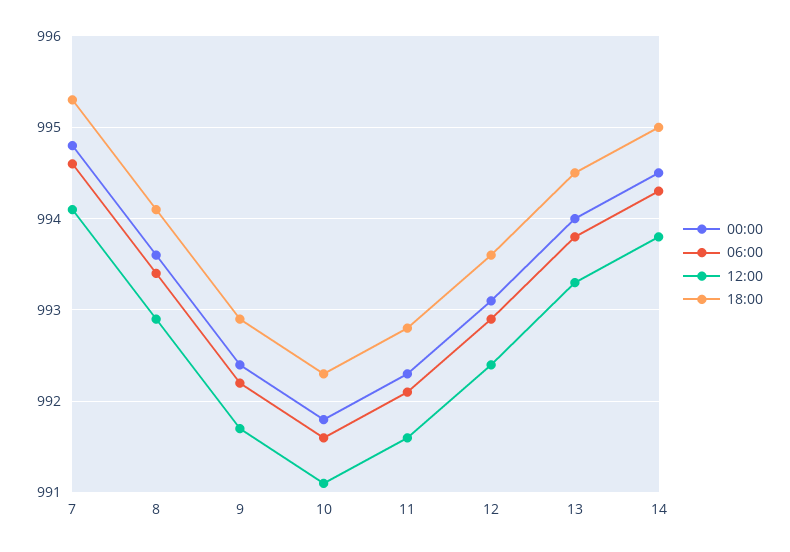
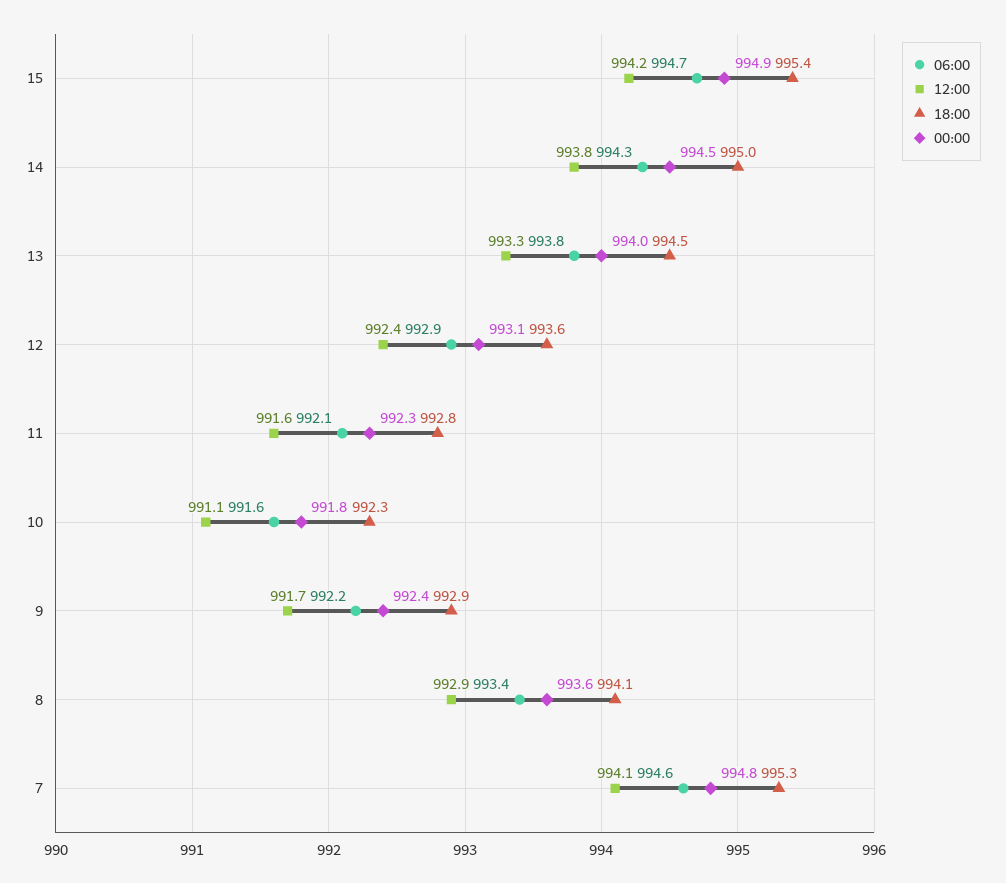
06:00, 15: none -> 994.7
12:00, 15: none -> 994.2
18:00, 15: none -> 995.4
00:00, 15: none -> 994.9

